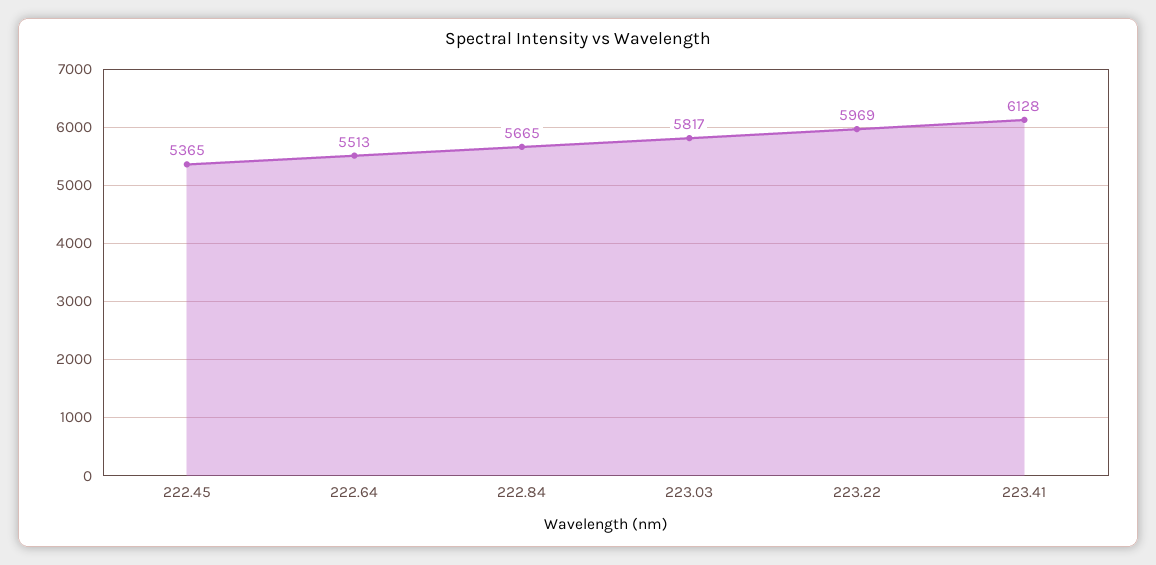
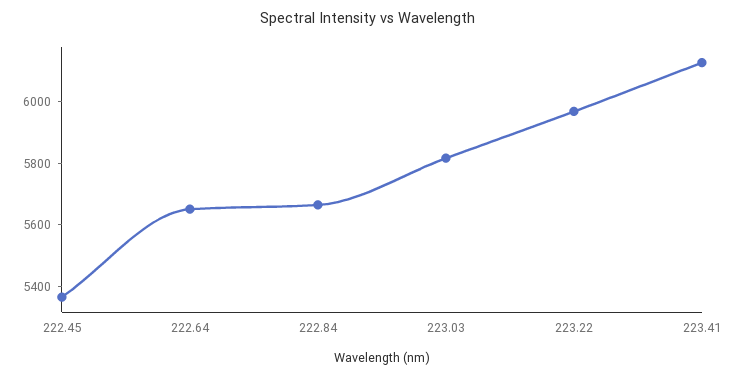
222.64: 5513 -> 5650

